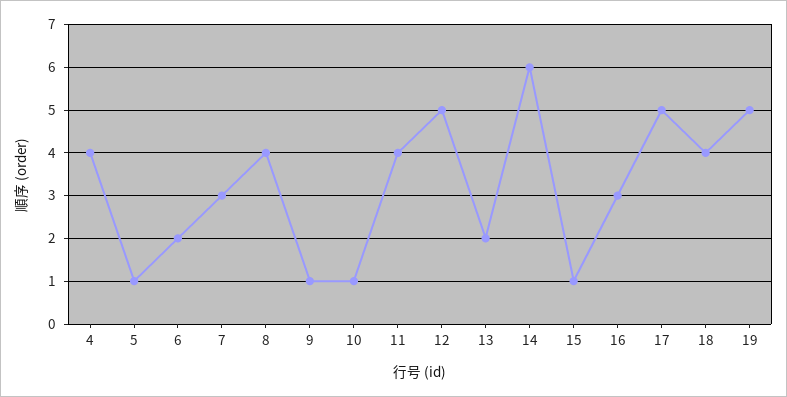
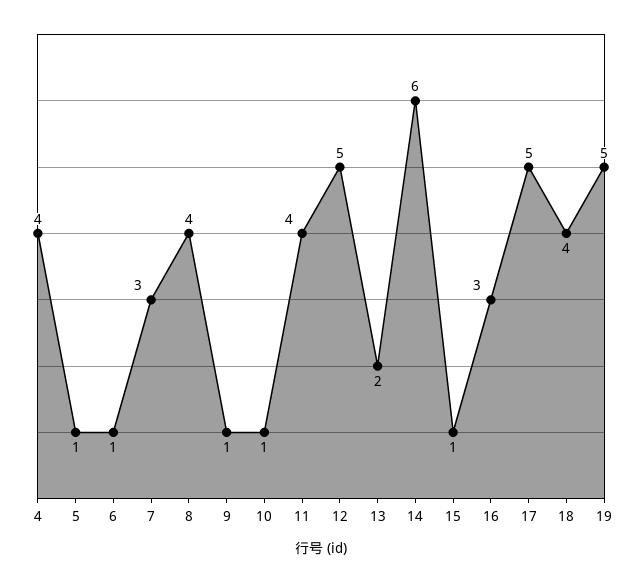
6: 2 -> 1

